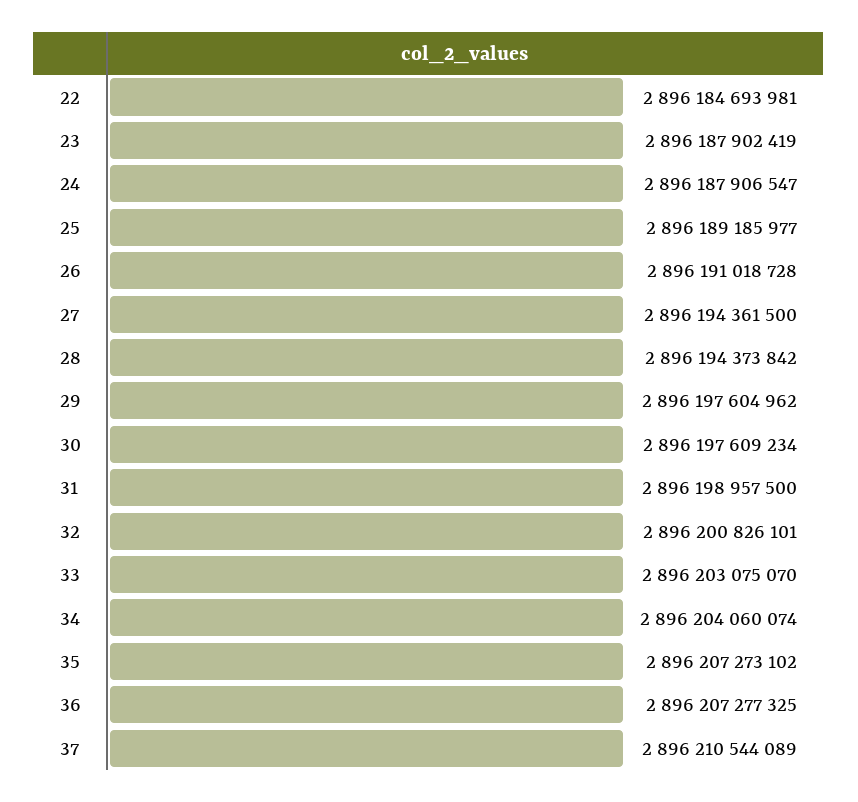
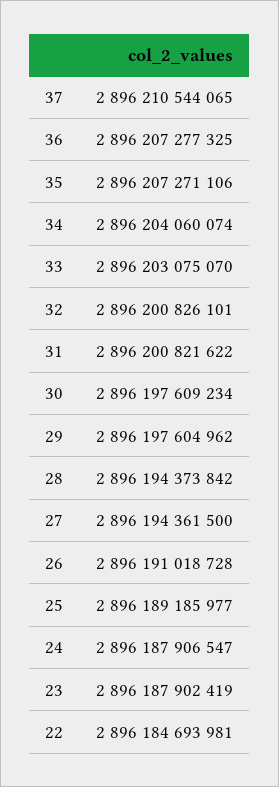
31: 2896198957500 -> 2896200821622
35: 2896207273102 -> 2896207271106
37: 2896210544089 -> 2896210544065

